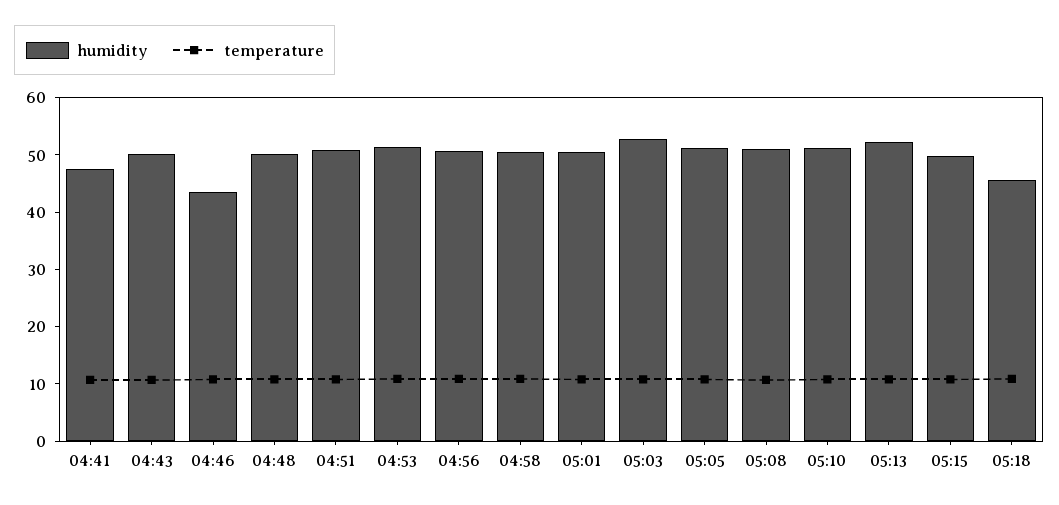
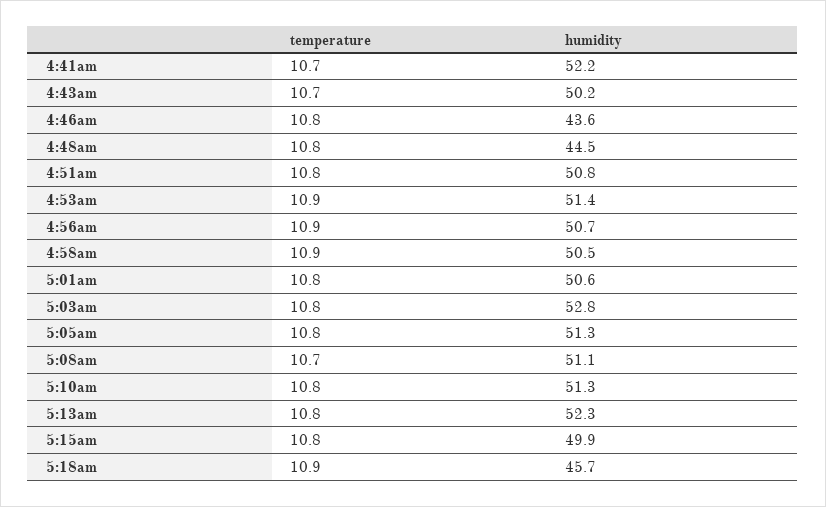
humidity, 04:41: 48 -> 52.2
humidity, 04:48: 50 -> 44.5

